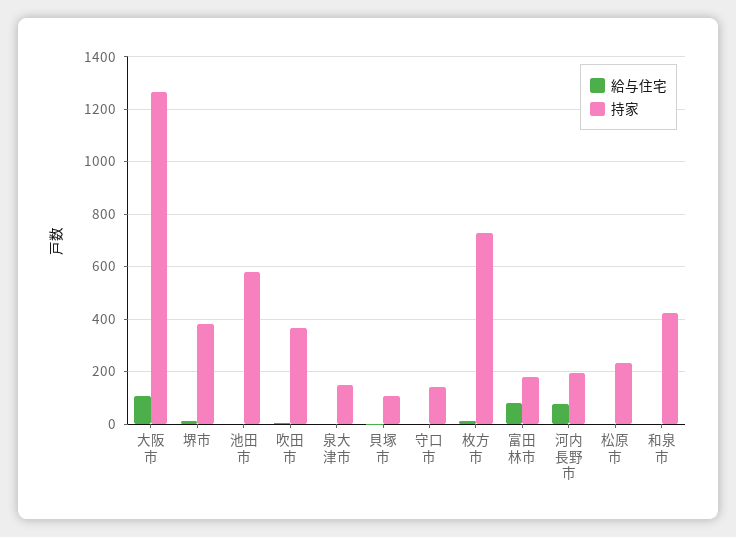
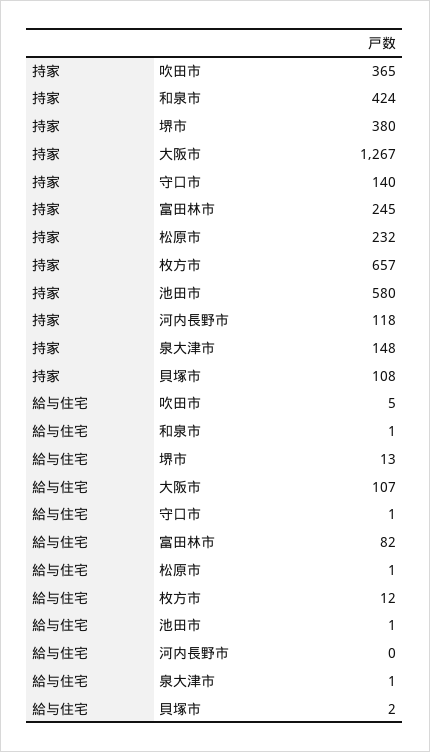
持家, 枚方市: 725 -> 657
持家, 富田林市: 175 -> 245
給与住宅, 河内長野市: 75 -> 0
持家, 河内長野市: 200 -> 118

